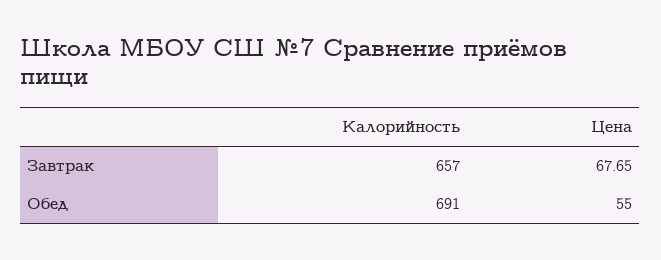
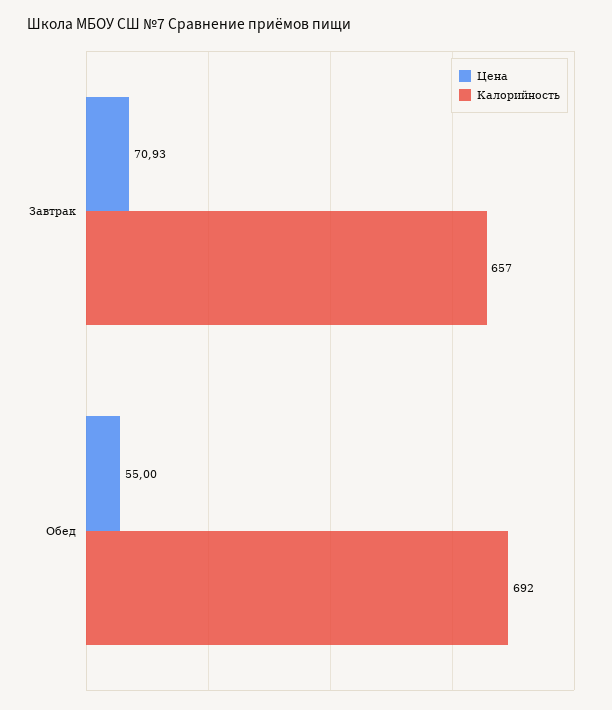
Цена, Завтрак: 67.65 -> 70.93
Калорийность, Обед: 691 -> 692

